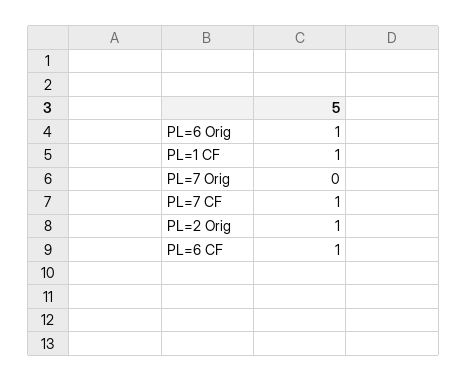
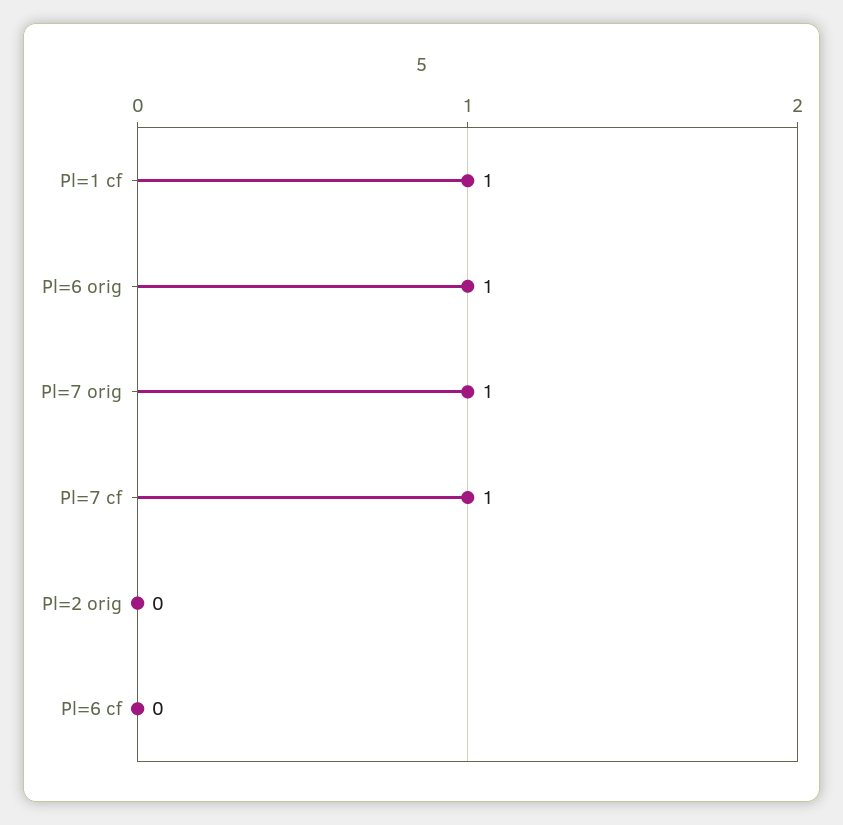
PL=7 Orig: 0 -> 1
PL=2 Orig: 1 -> 0
PL=6 CF: 1 -> 0

